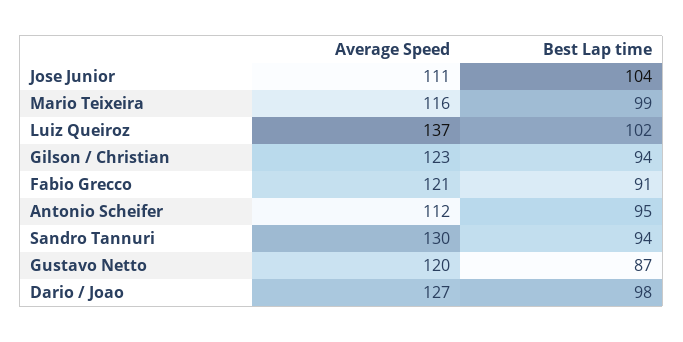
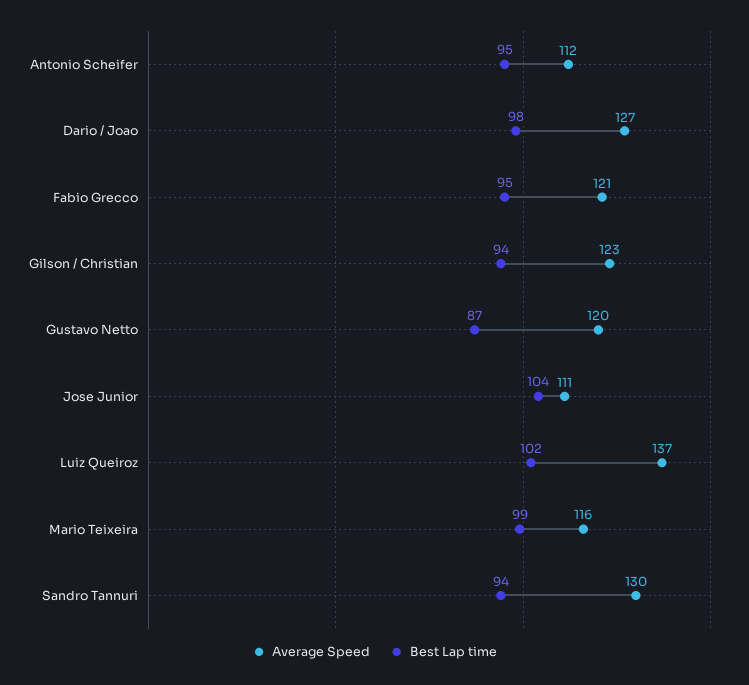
Best Lap time, Fabio Grecco: 91 -> 95

